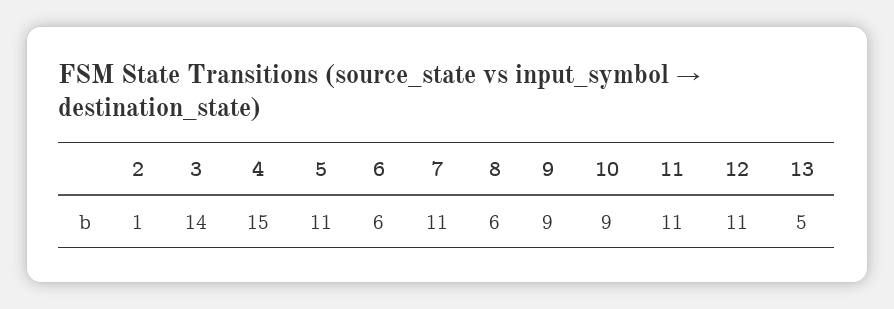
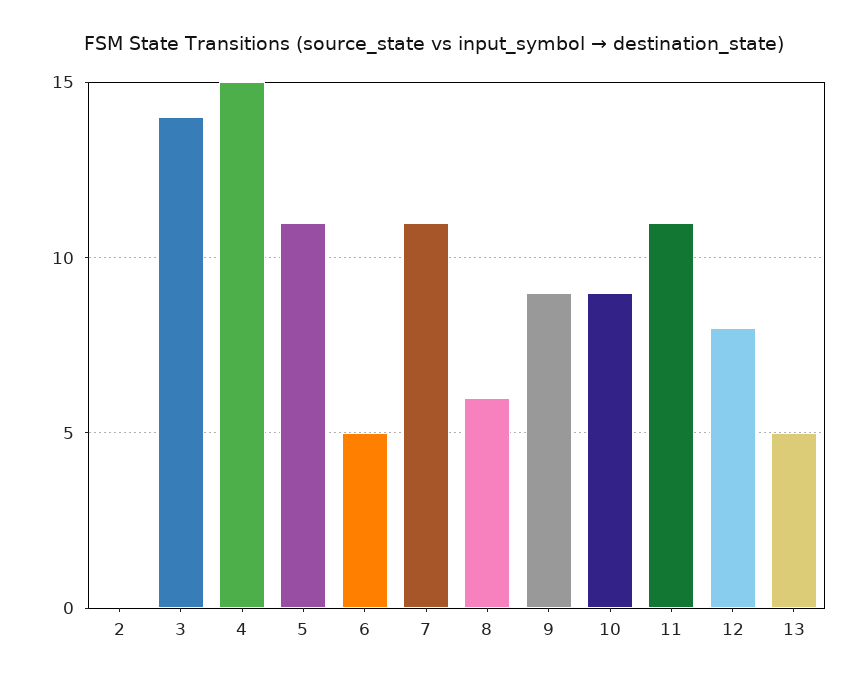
2: 1 -> 0
6: 6 -> 5
12: 11 -> 8

